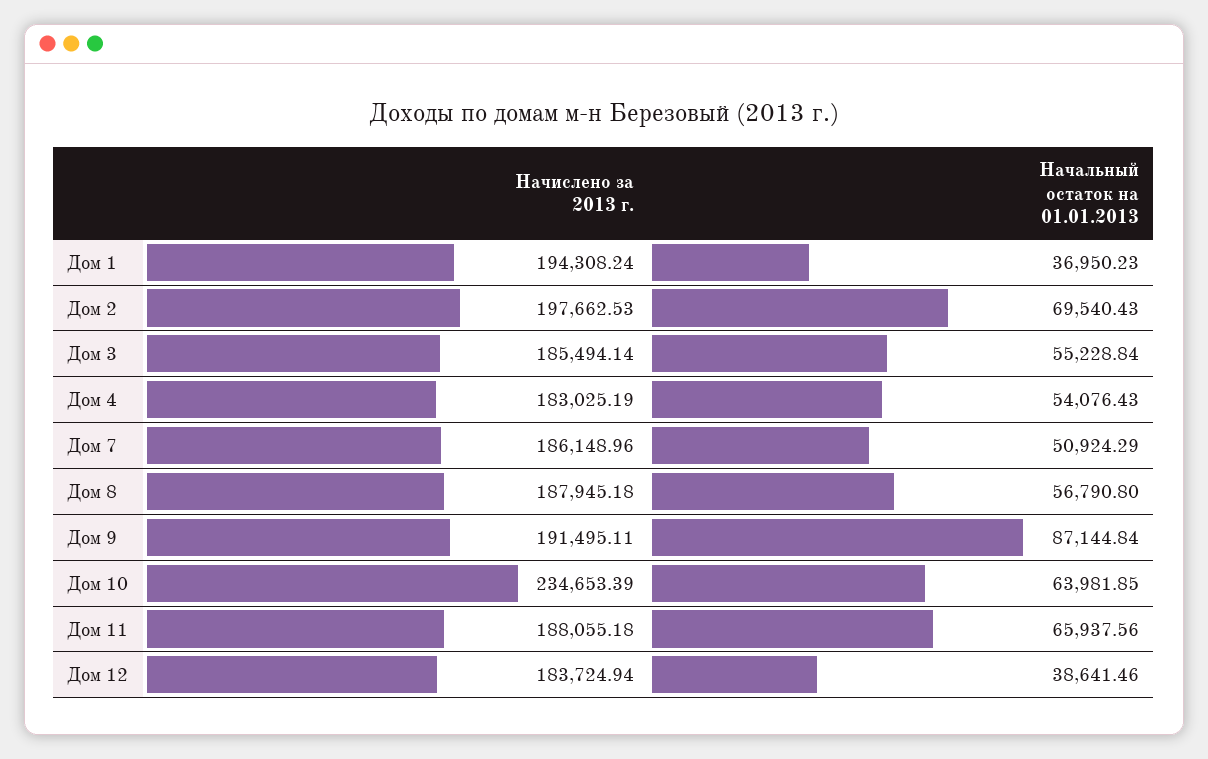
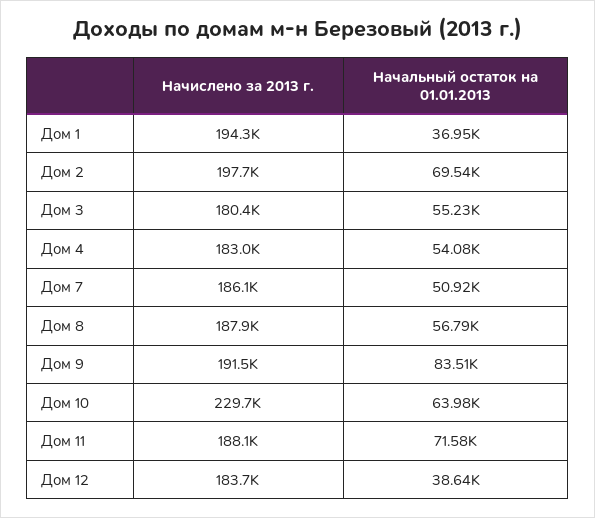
Начислено за 2013 г., Дом 3: 185494.14 -> 180400
Начальный остаток на 01.01.2013, Дом 9: 87144.84 -> 83510
Начислено за 2013 г., Дом 10: 234653.39 -> 229700
Начальный остаток на 01.01.2013, Дом 11: 65937.56 -> 71580

